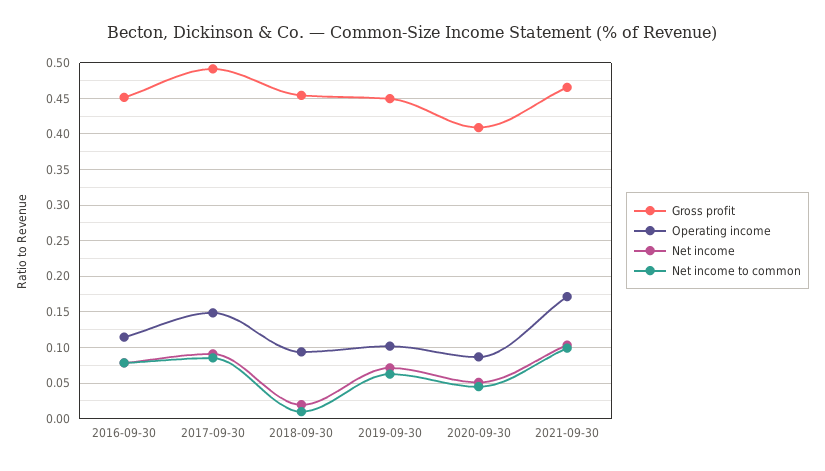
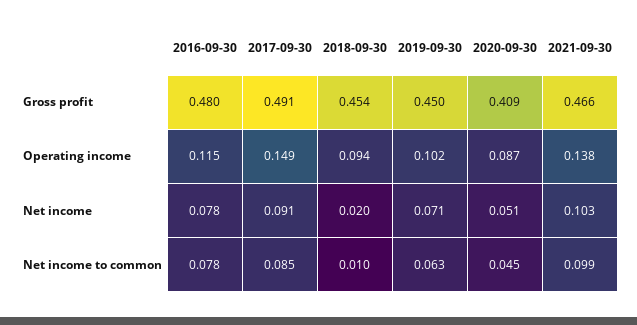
Gross profit, 2016-09-30: 0.45 -> 0.48
Operating income, 2021-09-30: 0.17 -> 0.138

